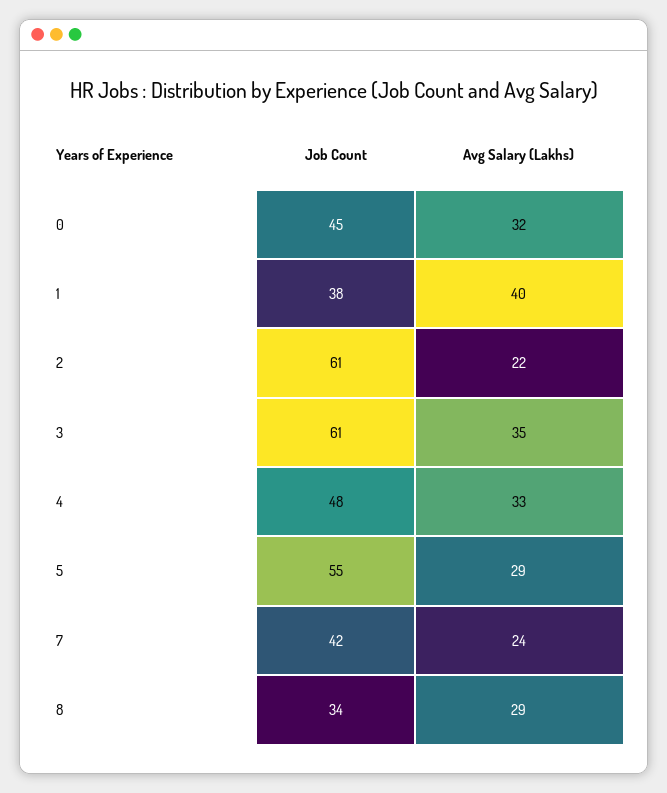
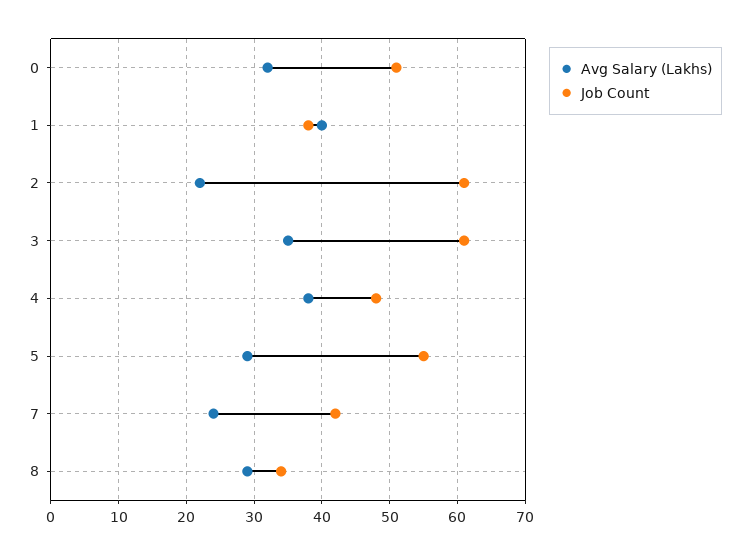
Job Count, 0: 45 -> 51
Avg Salary (Lakhs), 4: 33 -> 38

